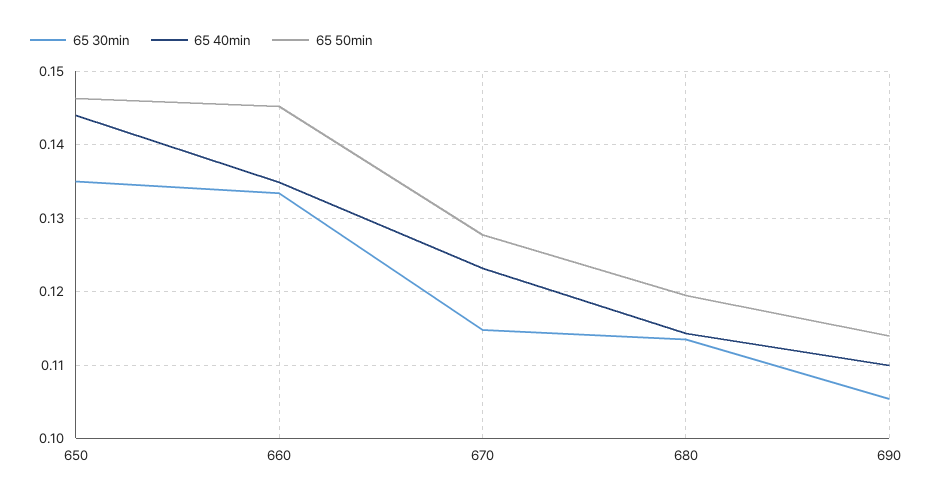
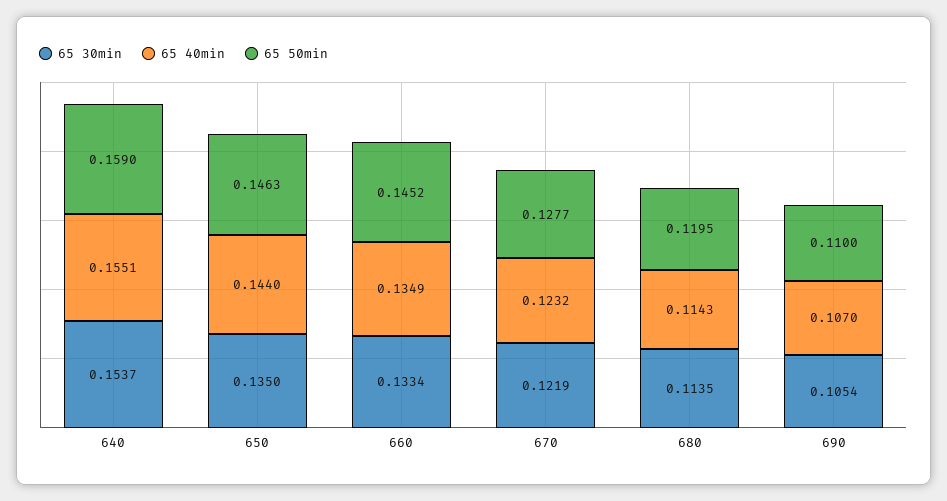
65 30min, 670: 0.115 -> 0.1219
65 40min, 690: 0.11 -> 0.107
65 50min, 690: 0.114 -> 0.11
65 30min, 640: none -> 0.1537
65 40min, 640: none -> 0.1551
65 50min, 640: none -> 0.159

